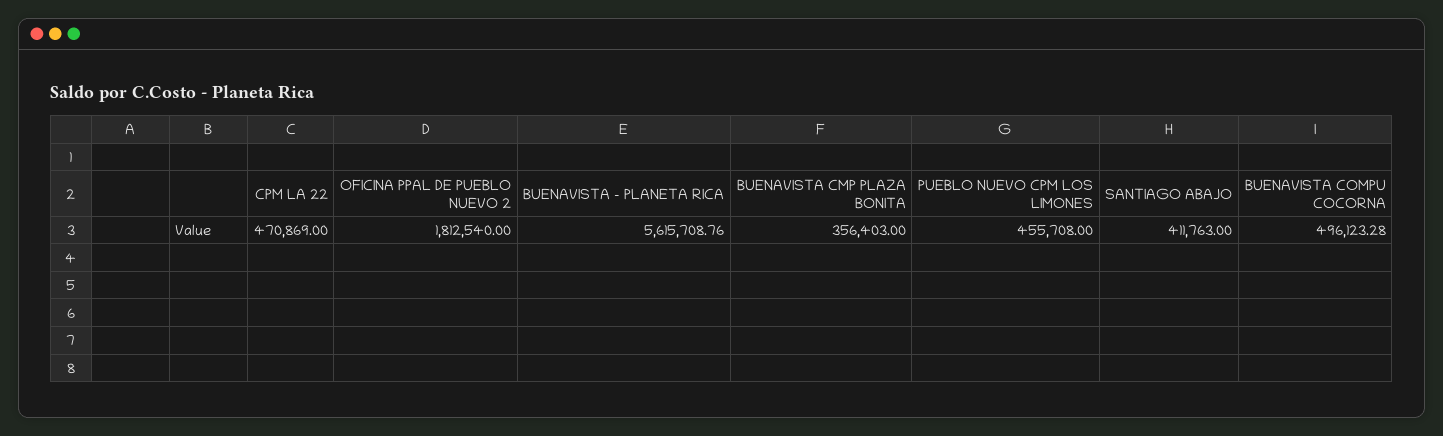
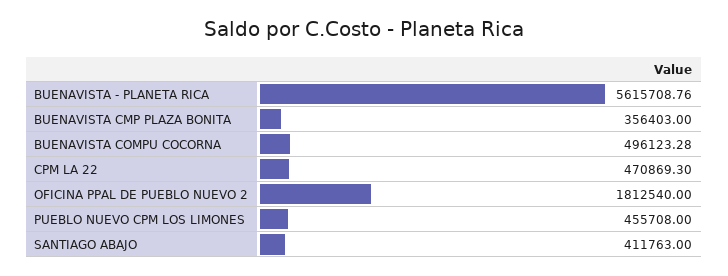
CPM LA 22: 470869 -> 470869.3

